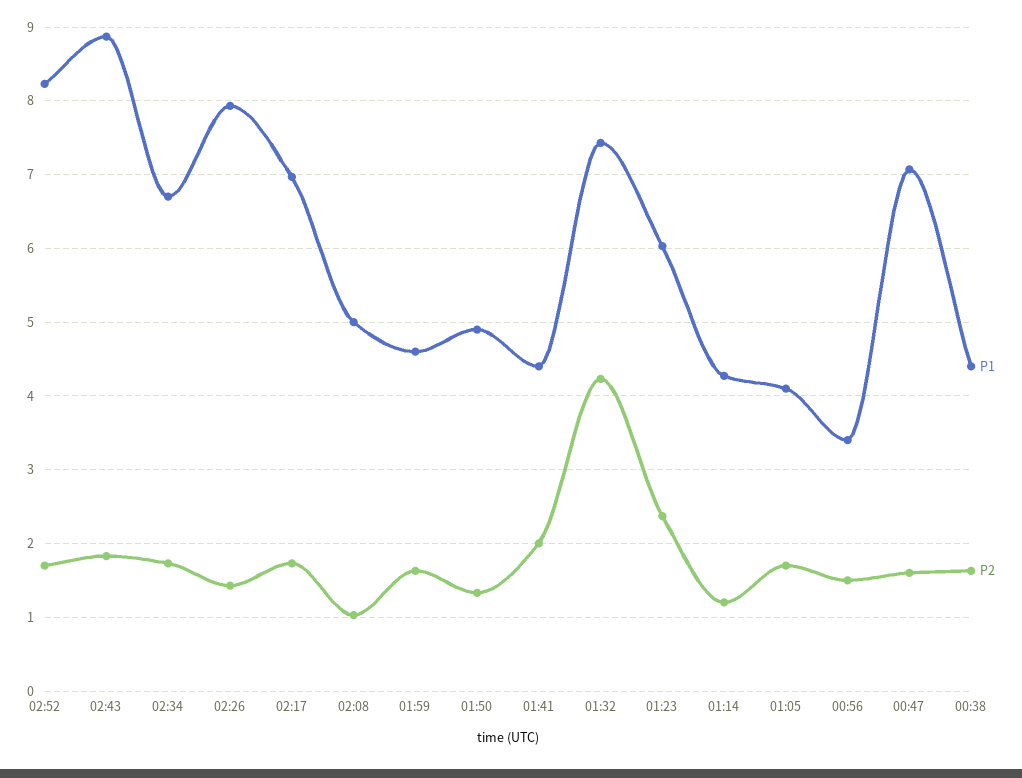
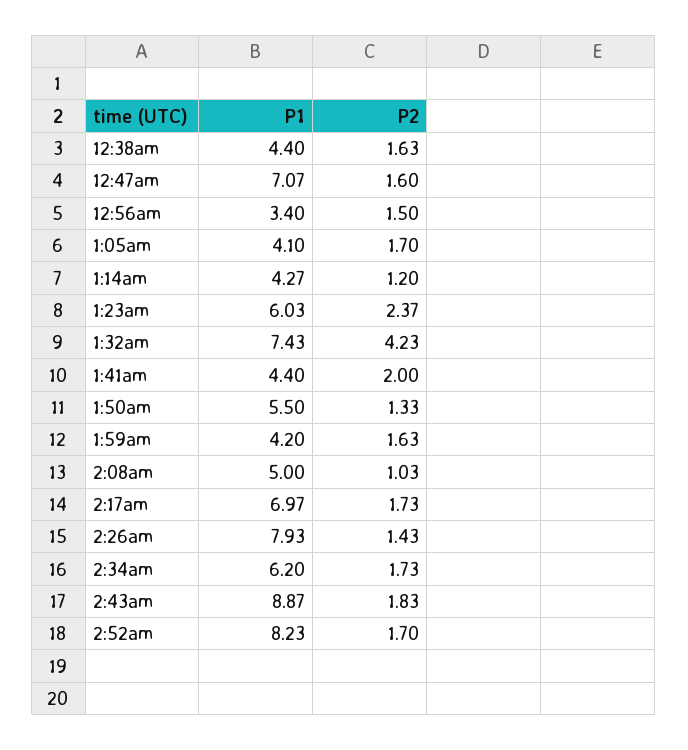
P1, 02:34: 6.7 -> 6.2
P1, 01:59: 4.6 -> 4.2
P1, 01:50: 4.9 -> 5.5

